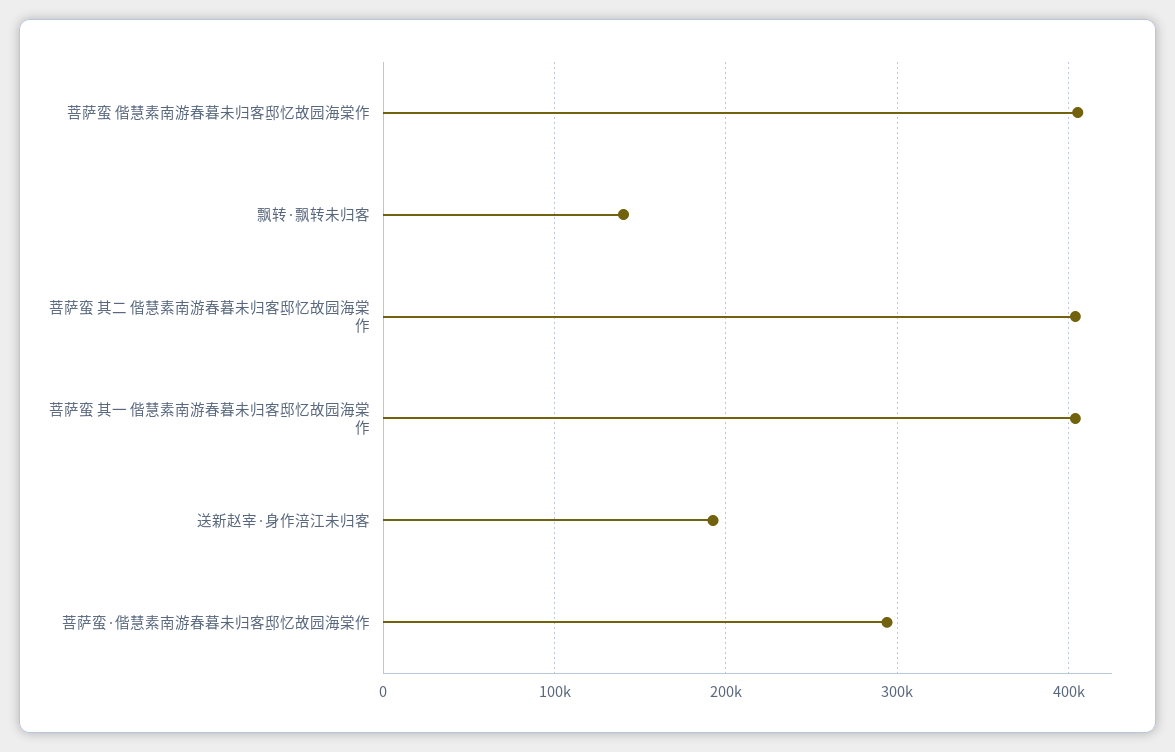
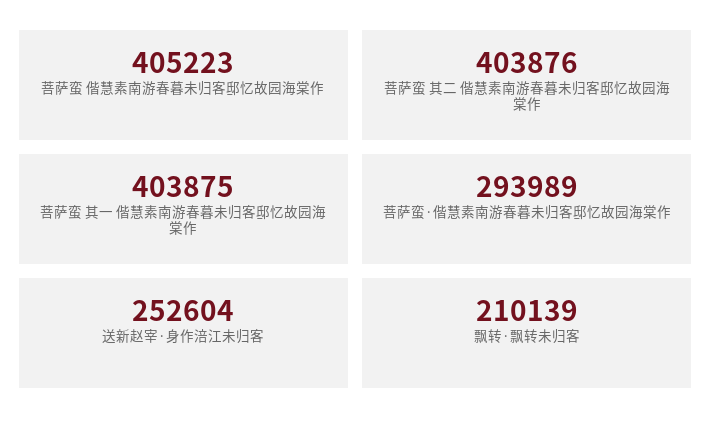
飘转·飘转未归客: 140000 -> 210139
送新赵宰·身作涪江未归客: 190000 -> 252604

